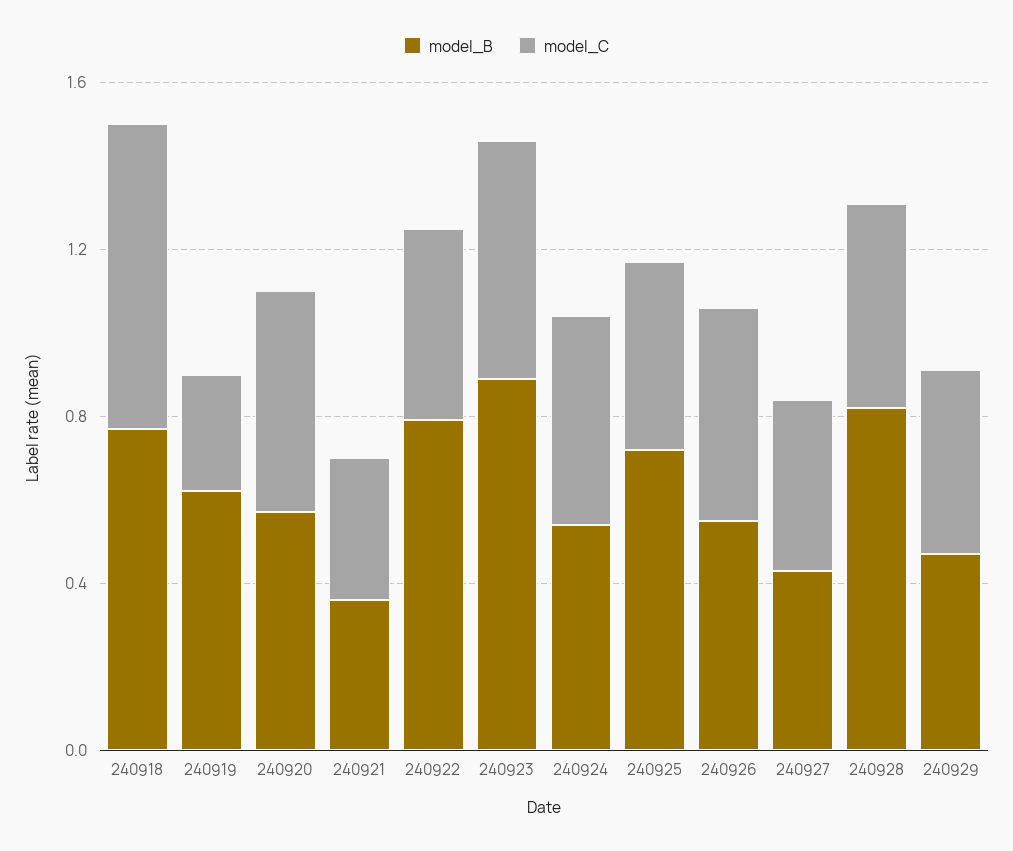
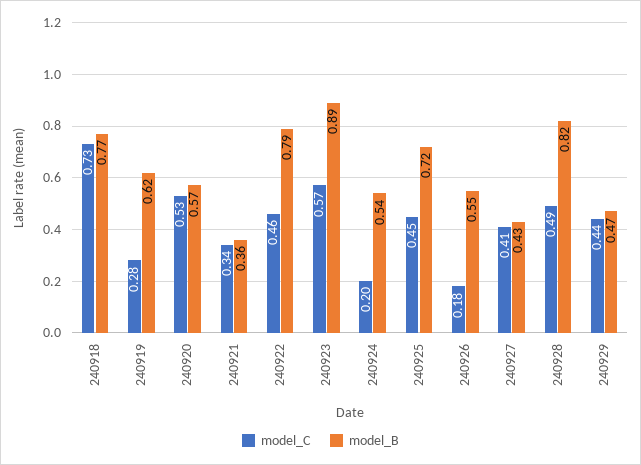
model_C, 240924: 0.5 -> 0.2
model_C, 240926: 0.5 -> 0.18

